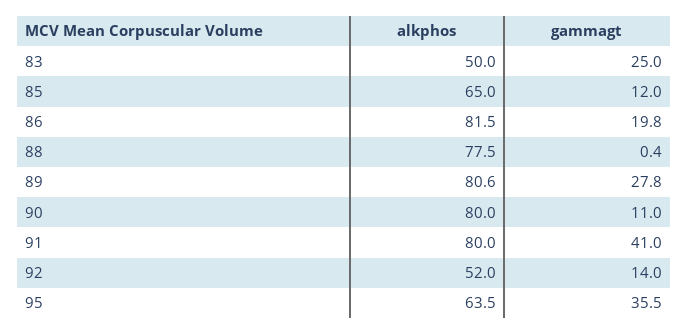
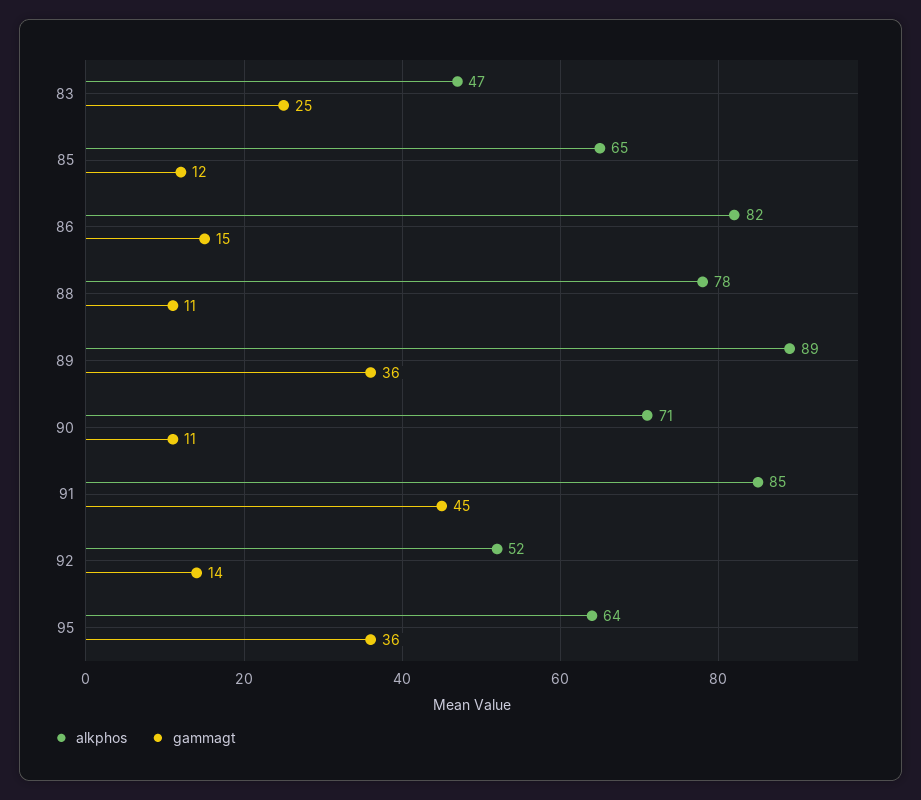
alkphos, 83: 50 -> 47
gammagt, 86: 19.8 -> 15
gammagt, 88: 0.4 -> 11
alkphos, 89: 80.6 -> 89
gammagt, 89: 27.8 -> 36
alkphos, 90: 80 -> 71
alkphos, 91: 80 -> 85
gammagt, 91: 41 -> 45

